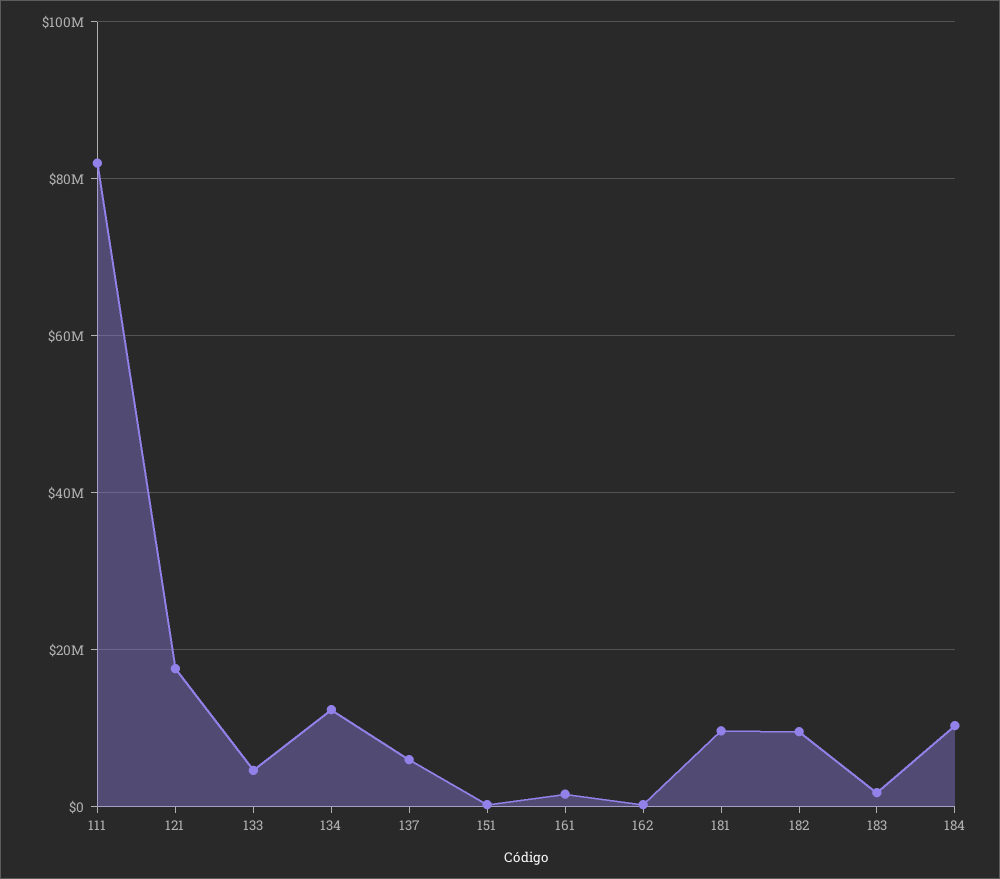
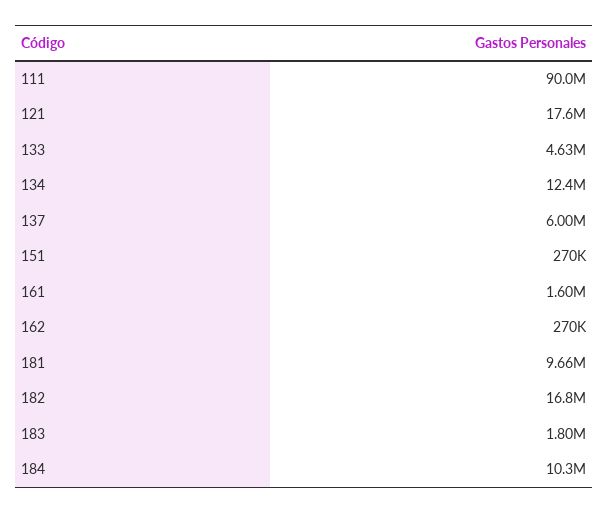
111: 82000000 -> 90000000
182: 10000000 -> 16800000

